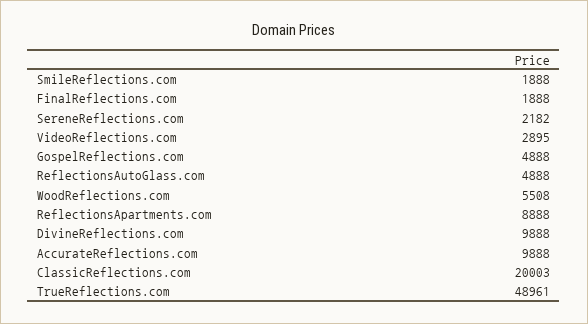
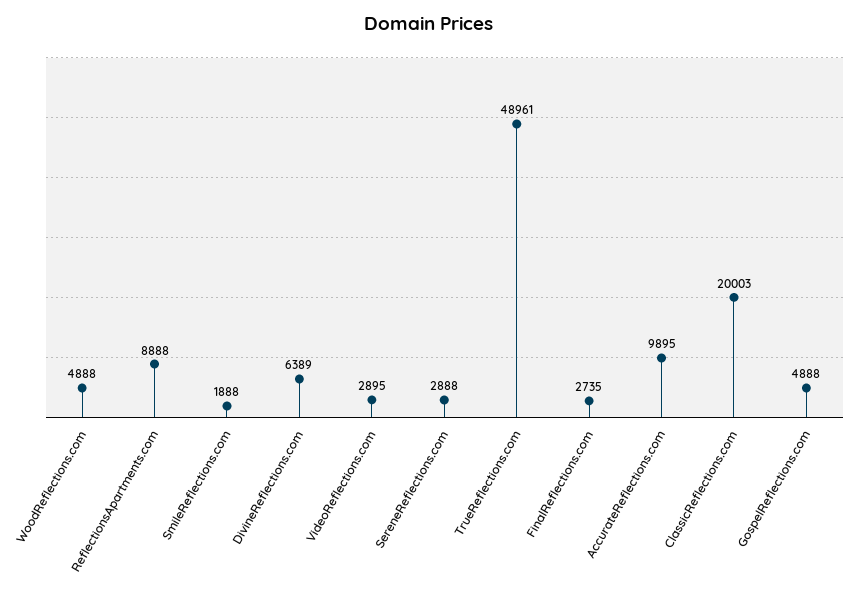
FinalReflections.com: 1888 -> 2735
SereneReflections.com: 2182 -> 2888
ReflectionsAutoGlass.com: 4888 -> none
WoodReflections.com: 5508 -> 4888
DivineReflections.com: 9888 -> 6389
AccurateReflections.com: 9888 -> 9895

